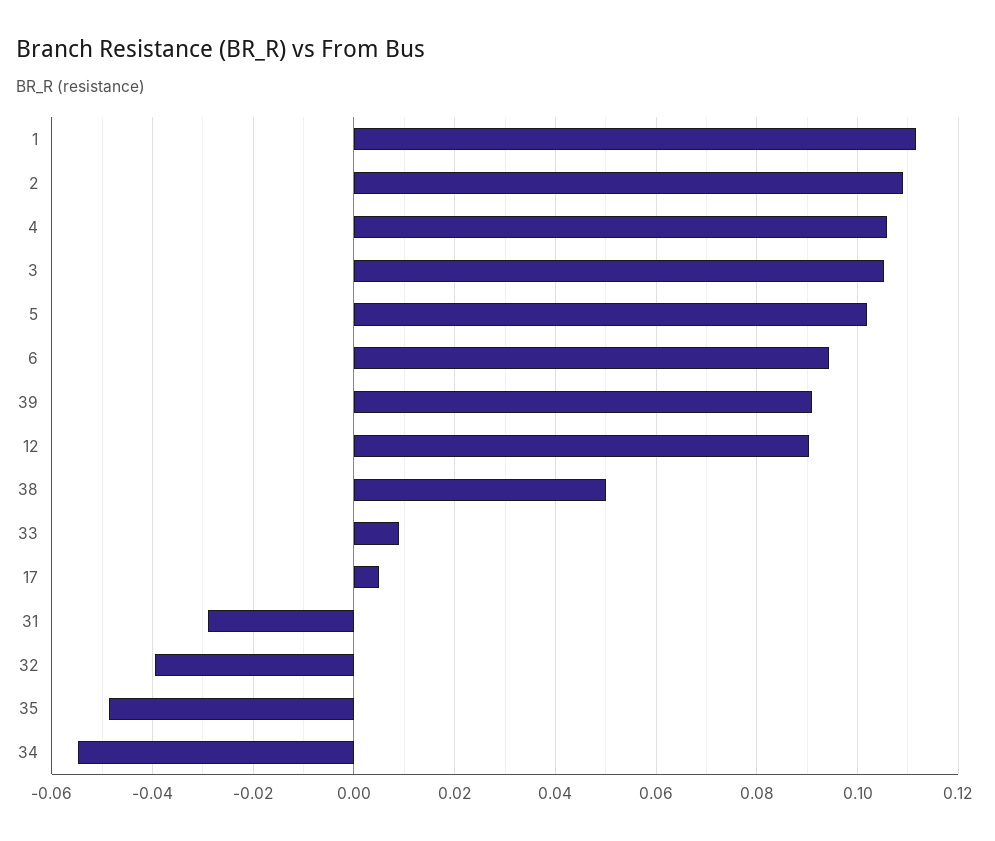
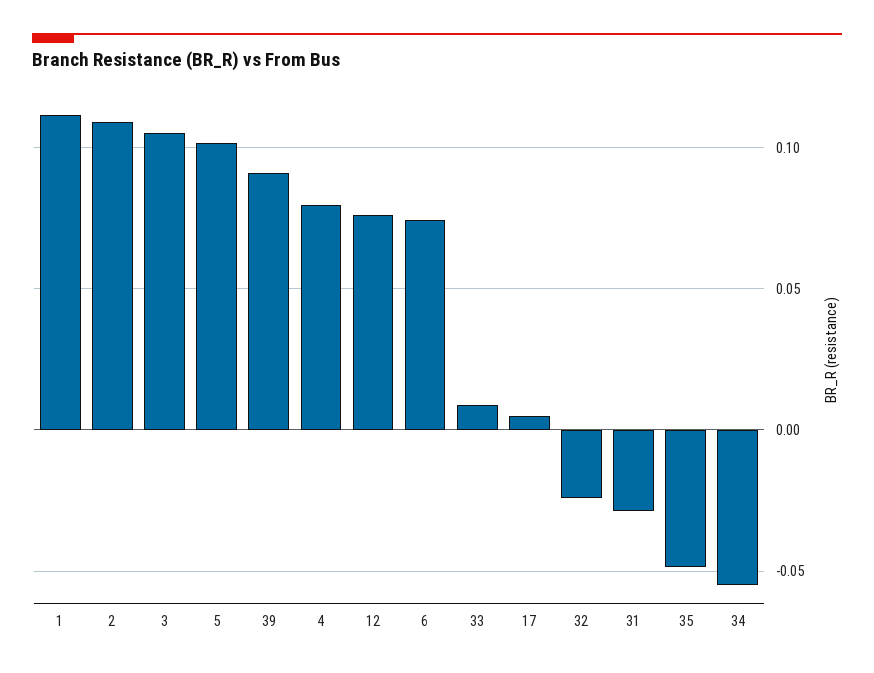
4: 0.106 -> 0.08
6: 0.094 -> 0.075
12: 0.09 -> 0.075
38: 0.05 -> none
32: -0.04 -> -0.025

